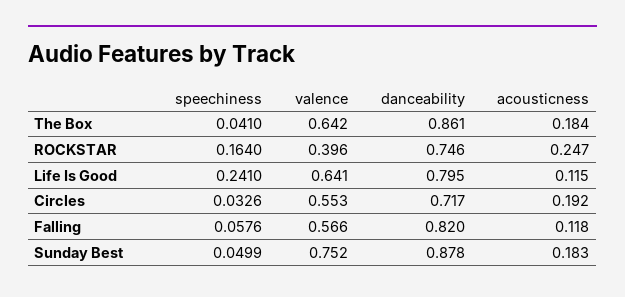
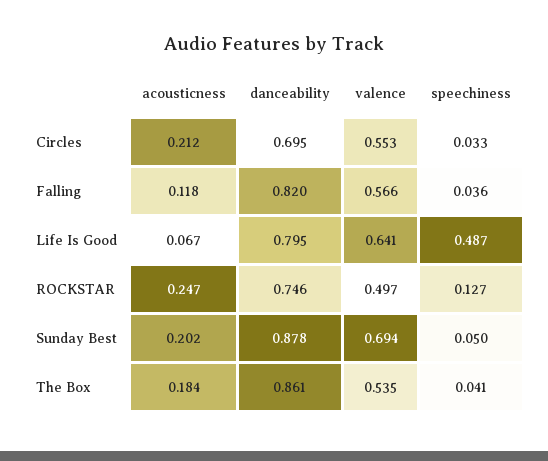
valence, The Box: 0.642 -> 0.535
speechiness, ROCKSTAR: 0.164 -> 0.127
valence, ROCKSTAR: 0.396 -> 0.497
speechiness, Life Is Good: 0.241 -> 0.487
acousticness, Life Is Good: 0.115 -> 0.067
danceability, Circles: 0.717 -> 0.695
acousticness, Circles: 0.192 -> 0.212
speechiness, Falling: 0.0576 -> 0.036
valence, Sunday Best: 0.752 -> 0.694
acousticness, Sunday Best: 0.183 -> 0.202

